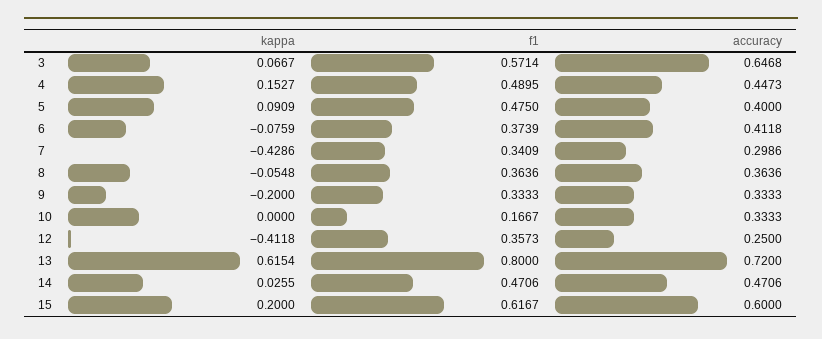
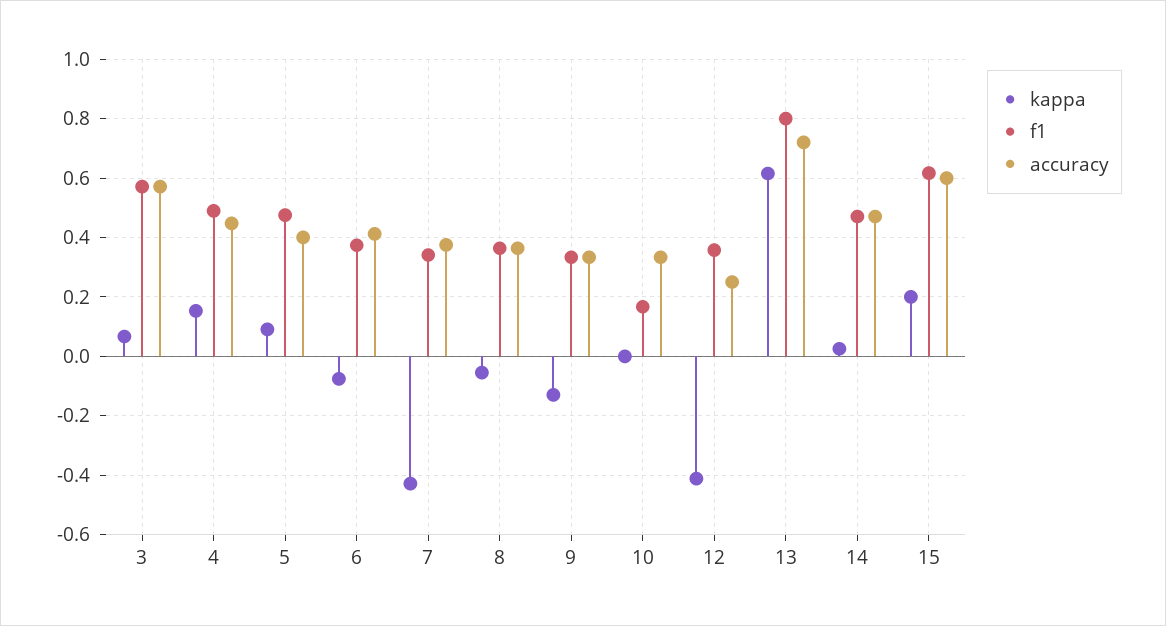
accuracy, 3: 0.6468 -> 0.575
accuracy, 7: 0.2986 -> 0.375
kappa, 9: -0.2 -> -0.125

